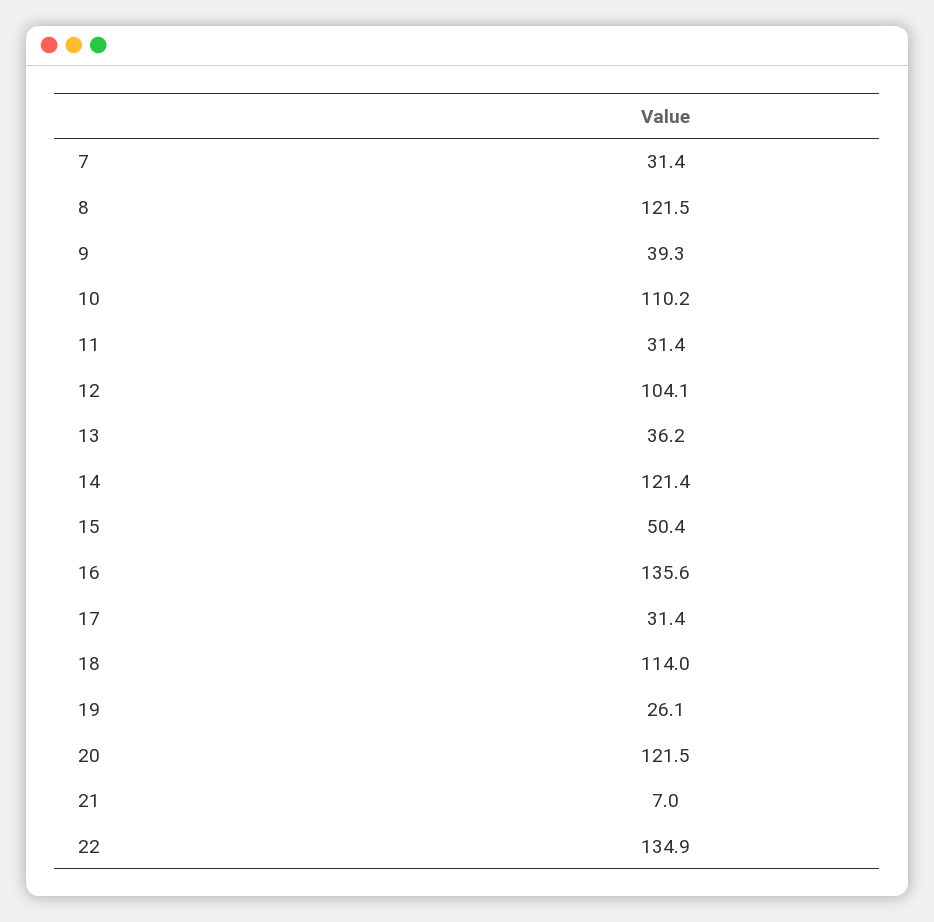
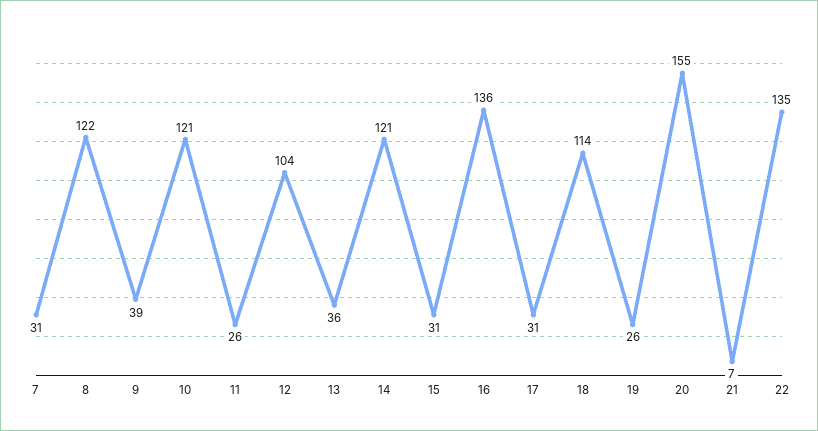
10: 110.2 -> 121
11: 31.4 -> 26
15: 50.4 -> 31
20: 121.5 -> 155

